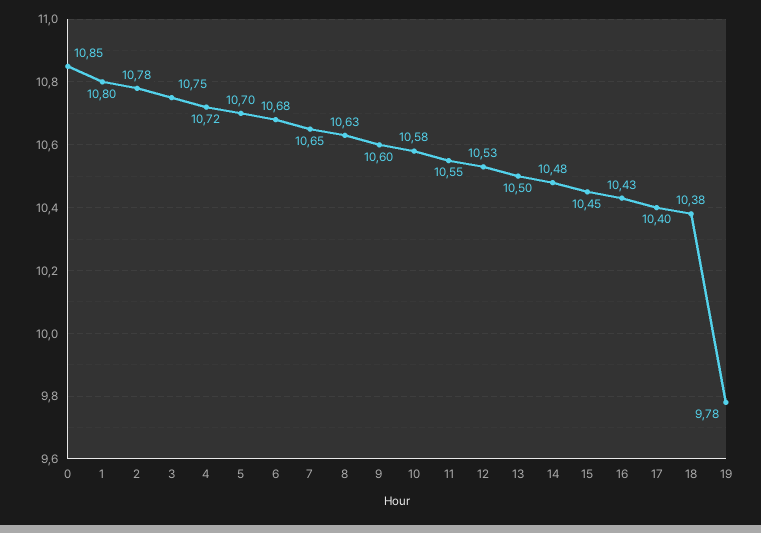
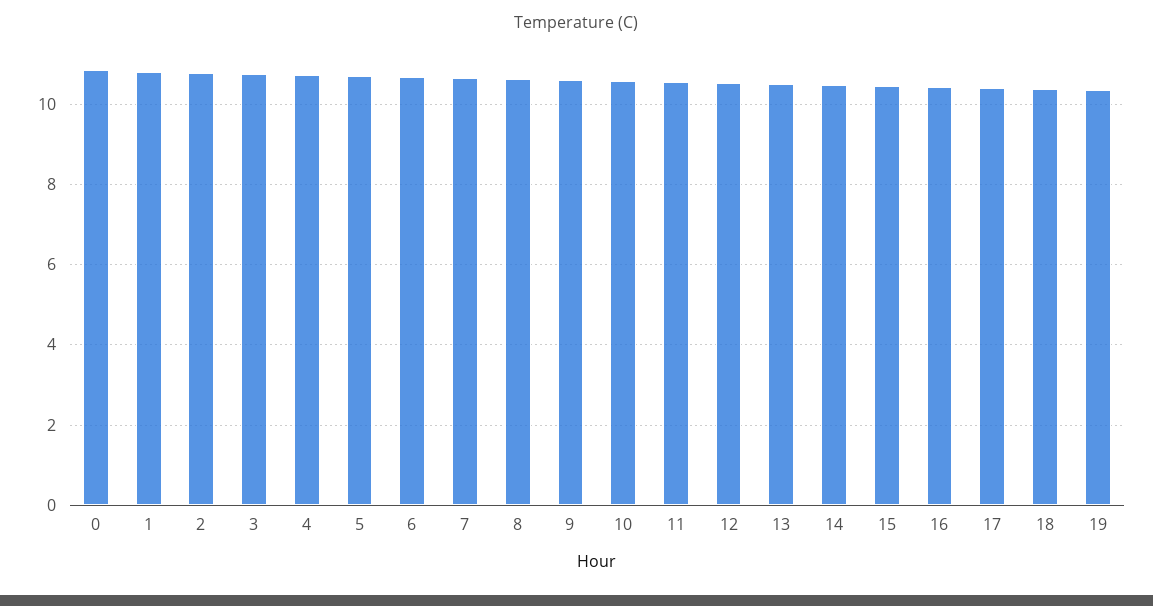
19: 9.78 -> 10.4

